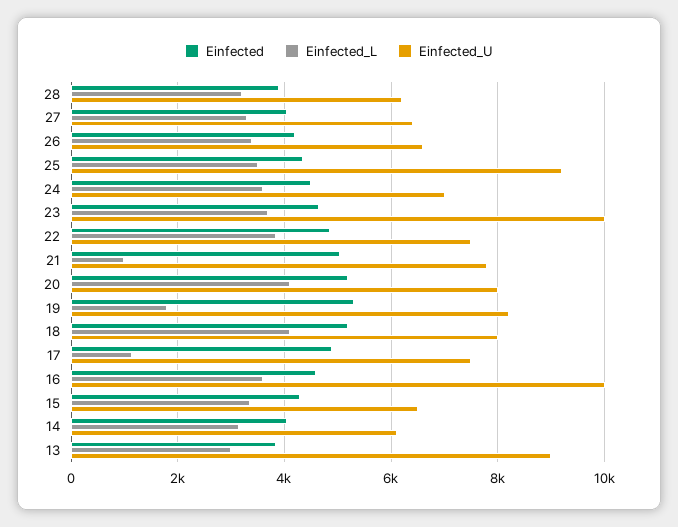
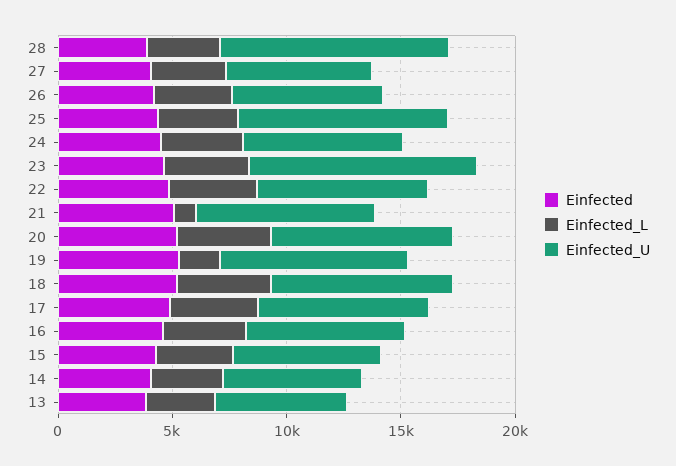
Einfected_U, 28: 6200 -> 10000
Einfected_L, 17: 1200 -> 4000
Einfected_U, 16: 10000 -> 7000
Einfected_U, 13: 9000 -> 6000

